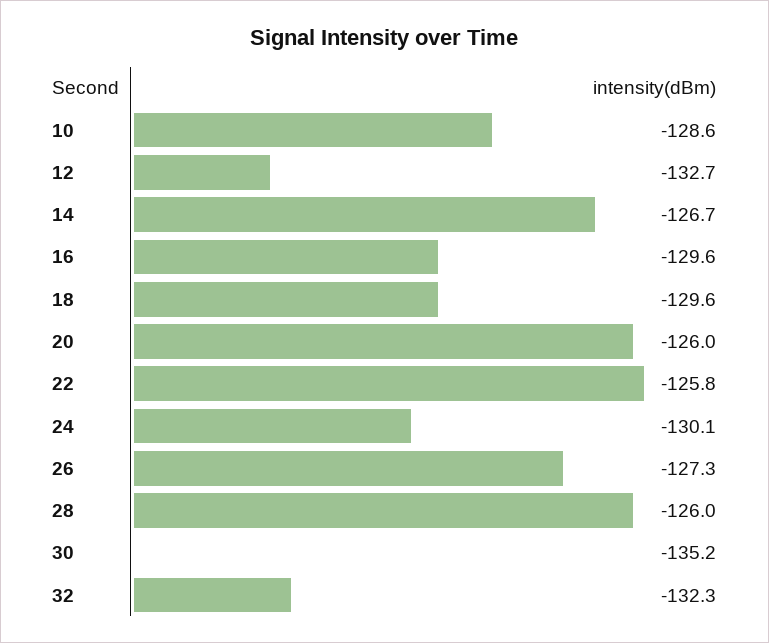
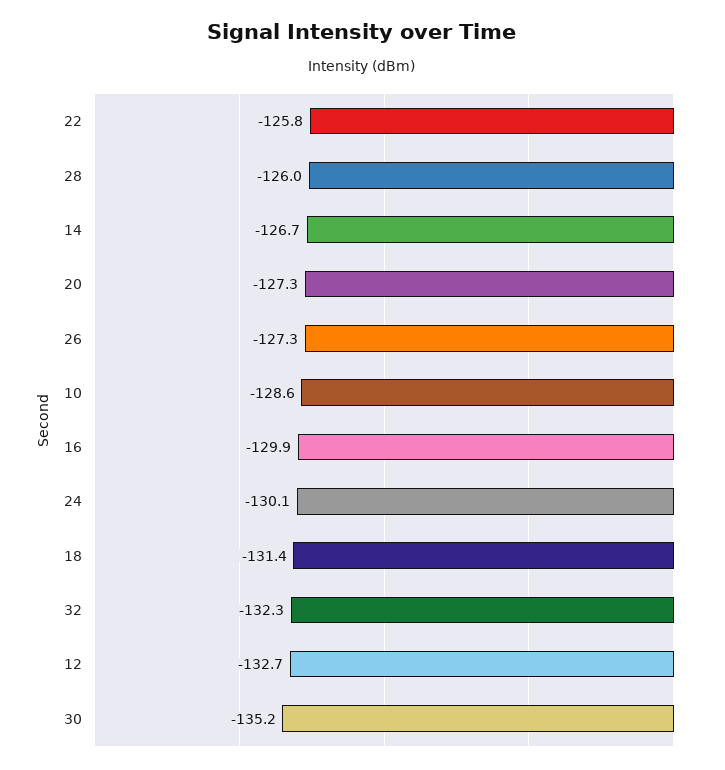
16: -129.6 -> -129.9
18: -129.6 -> -131.4
20: -126 -> -127.3

